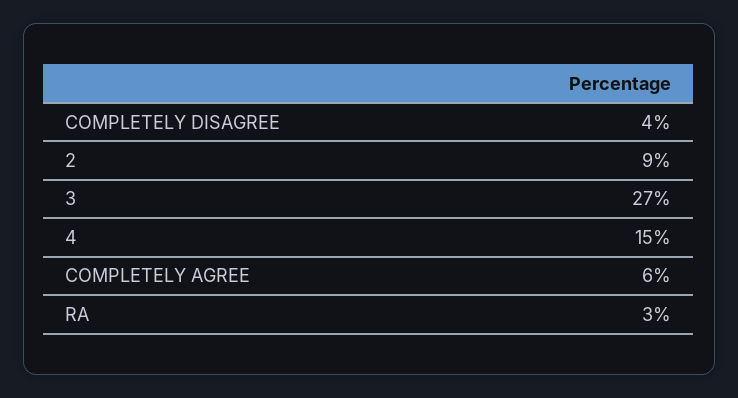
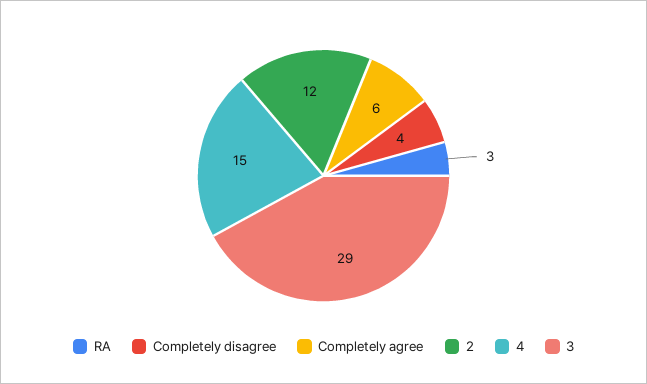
2: 9 -> 12
3: 27 -> 29

